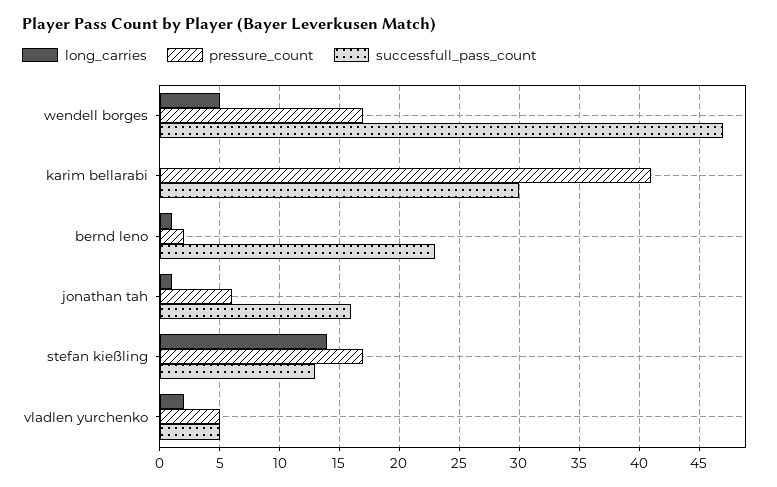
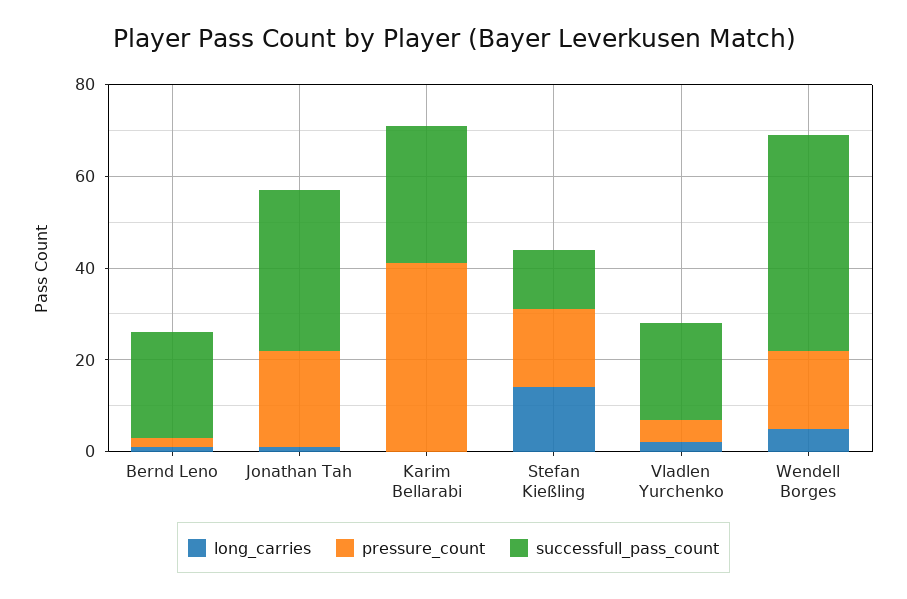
pressure_count, jonathan tah: 6 -> 20
successfull_pass_count, jonathan tah: 16 -> 35
successfull_pass_count, vladlen yurchenko: 5 -> 20

